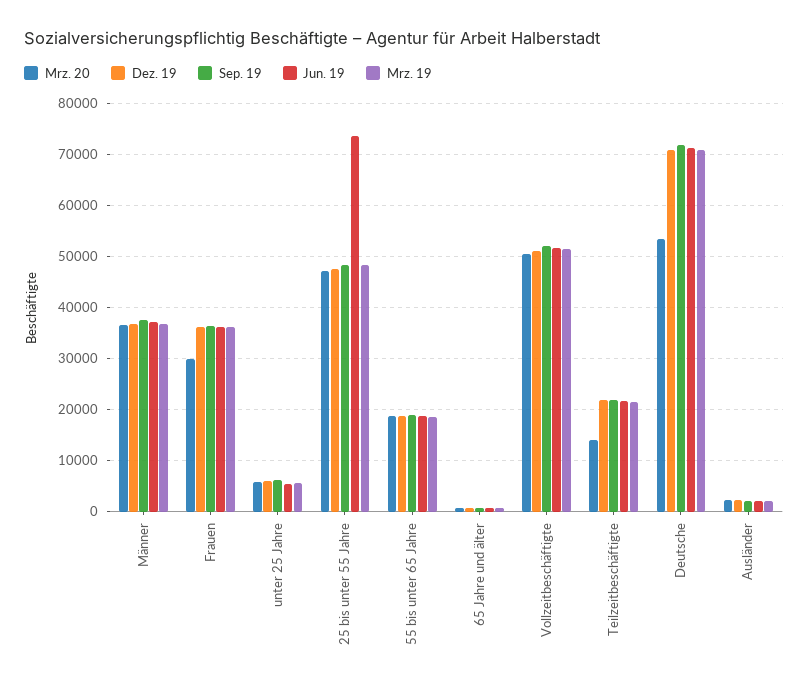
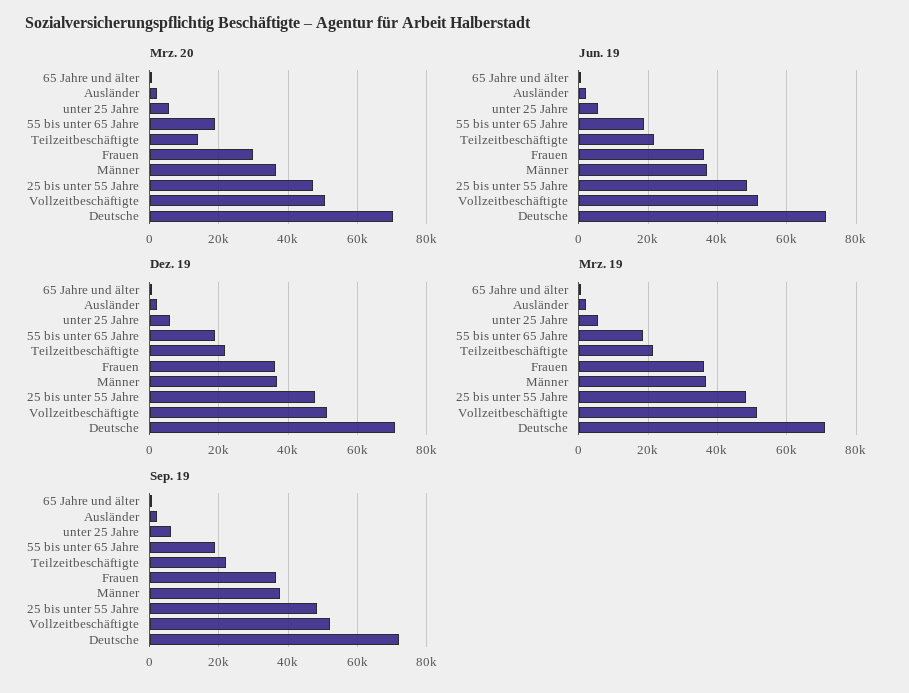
Jun. 19, 25 bis unter 55 Jahre: 74000 -> 48000
Mrz. 20, Deutsche: 54000 -> 70000

